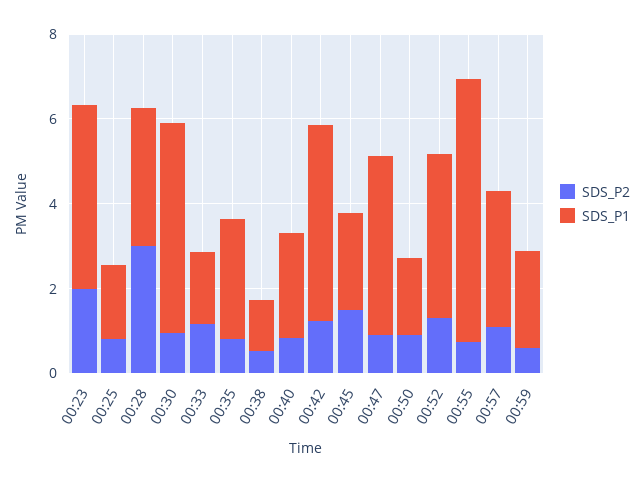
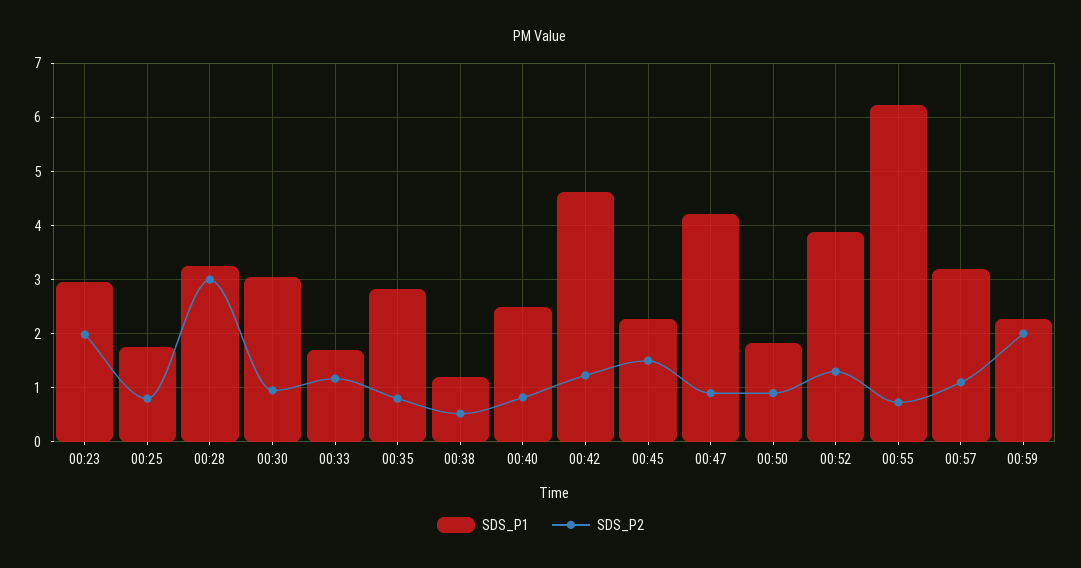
SDS_P1, 00:23: 4.5 -> 3
SDS_P1, 00:30: 5 -> 3
SDS_P2, 00:59: 0.5 -> 2

